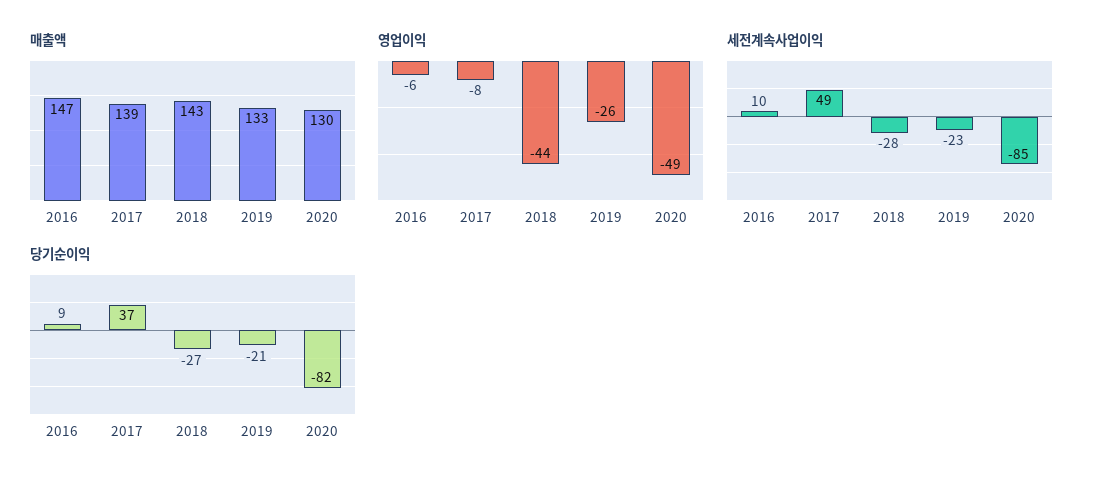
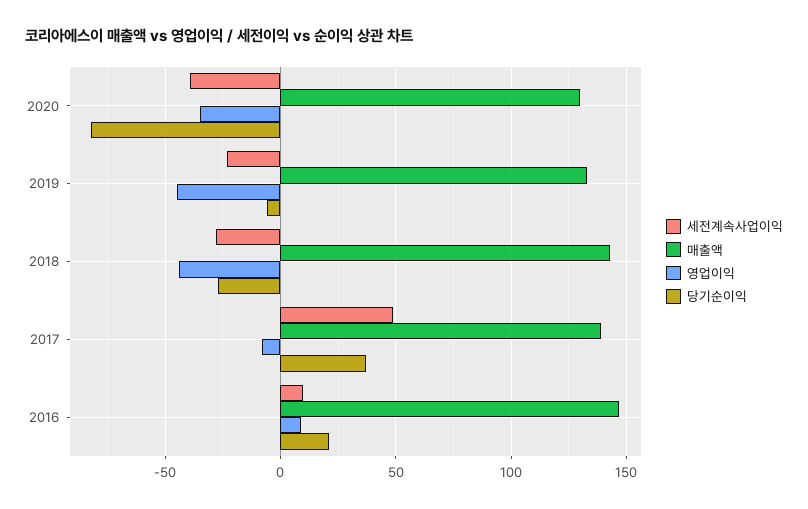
영업이익, 2016: -6 -> 10
영업이익, 2019: -26 -> -45
영업이익, 2020: -49 -> -35
세전계속사업이익, 2020: -85 -> -40
당기순이익, 2016: 9 -> 20
당기순이익, 2019: -21 -> -5

